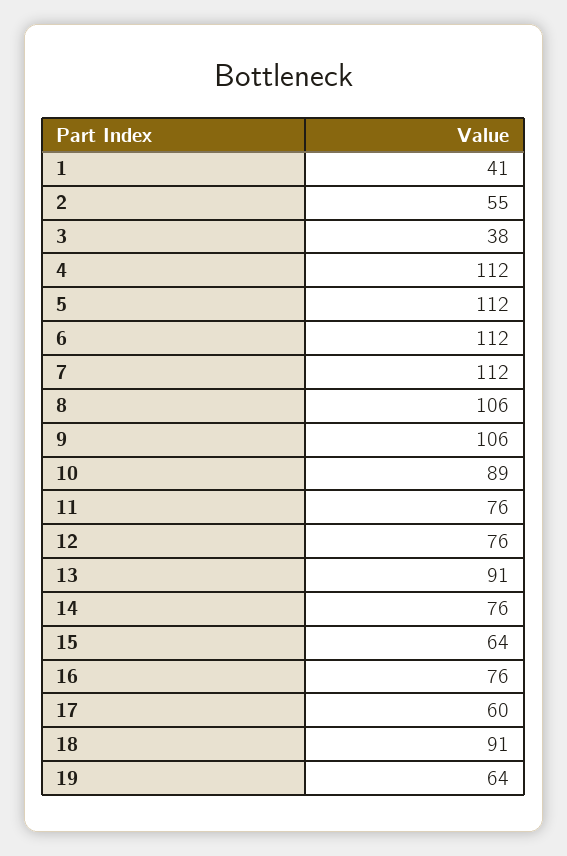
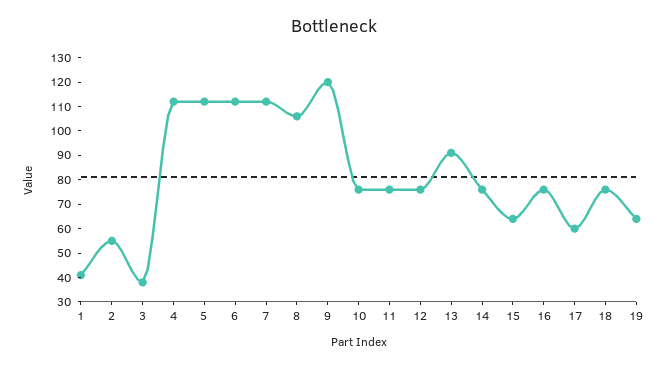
9: 106 -> 120
10: 89 -> 75
18: 91 -> 75

